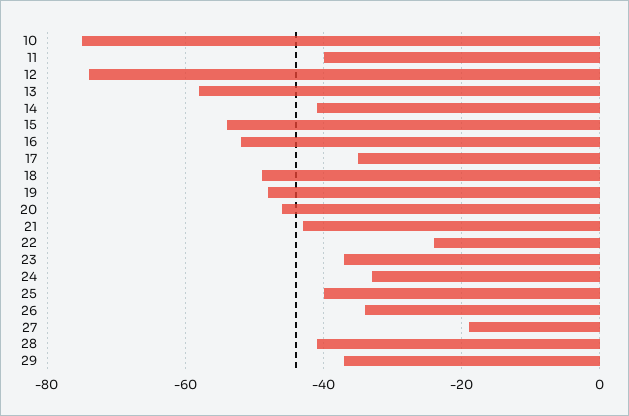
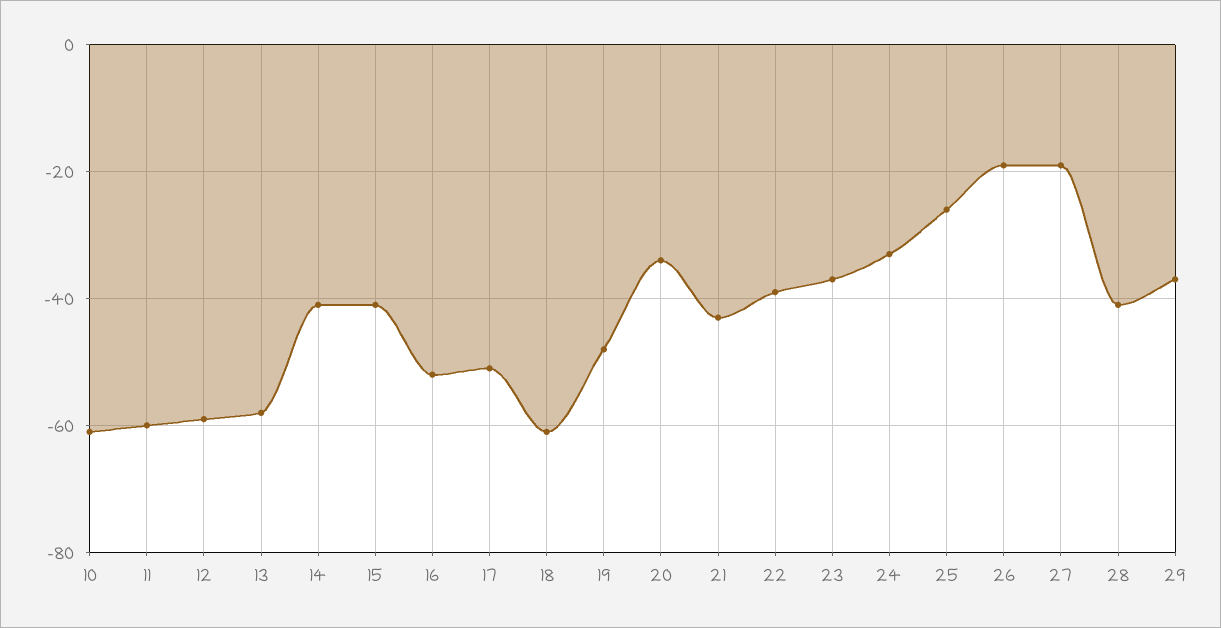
10: -75 -> -60
11: -40 -> -60
12: -75 -> -60
15: -55 -> -40
17: -35 -> -50
18: -50 -> -60
20: -45 -> -35
22: -25 -> -40
25: -40 -> -25
26: -35 -> -20

